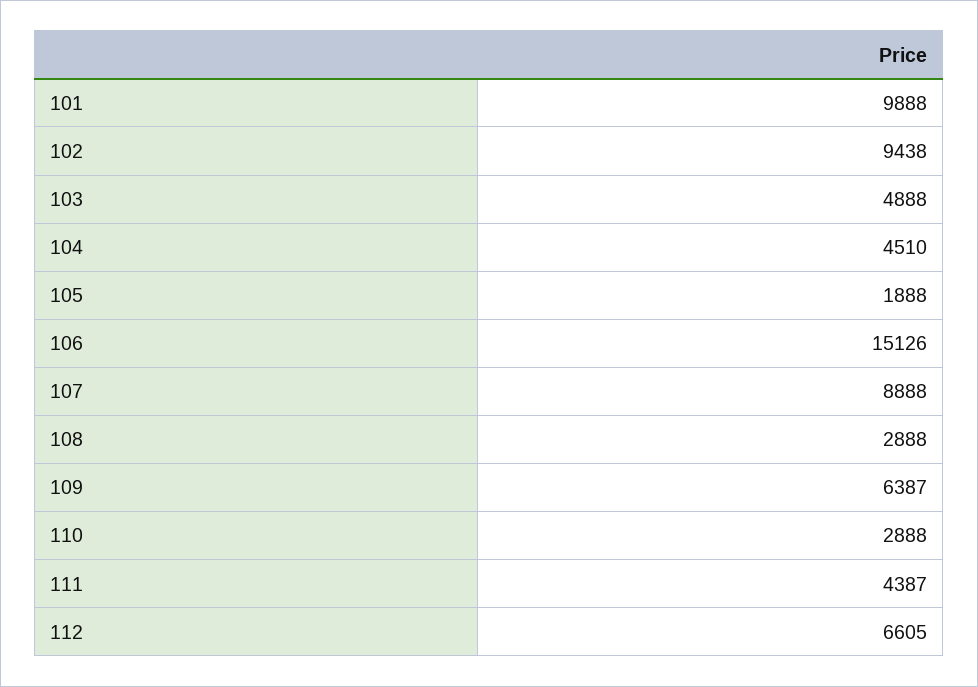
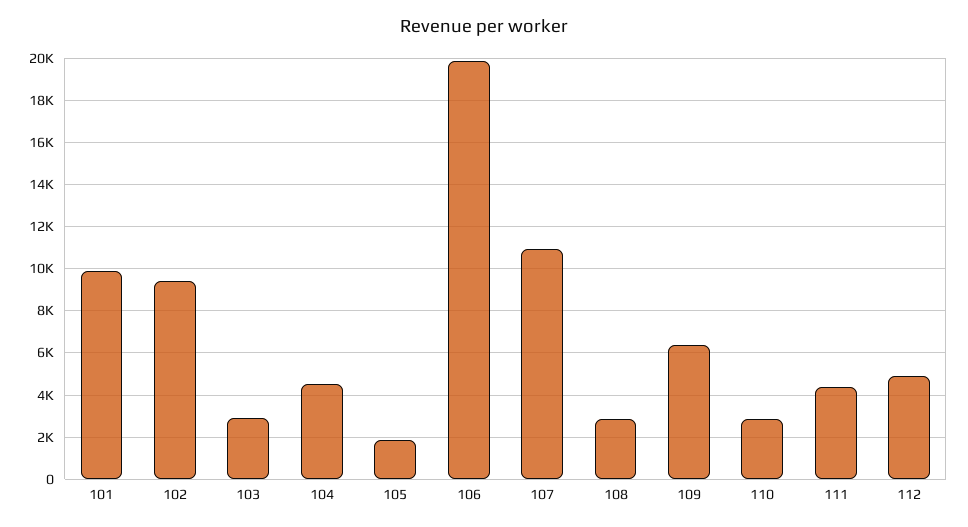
103: 4888 -> 3000
106: 15126 -> 20000
107: 8888 -> 11000
112: 6605 -> 5000

